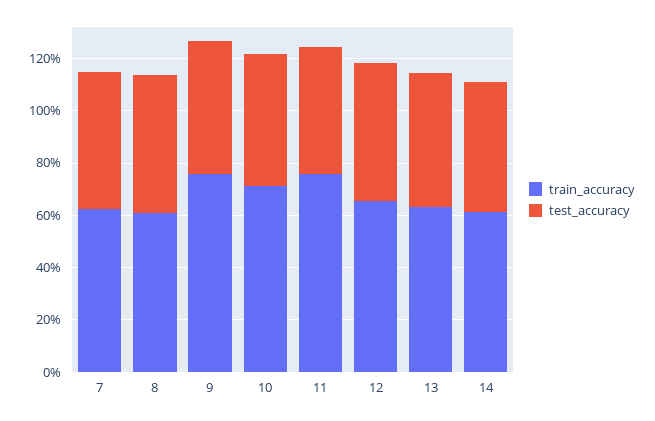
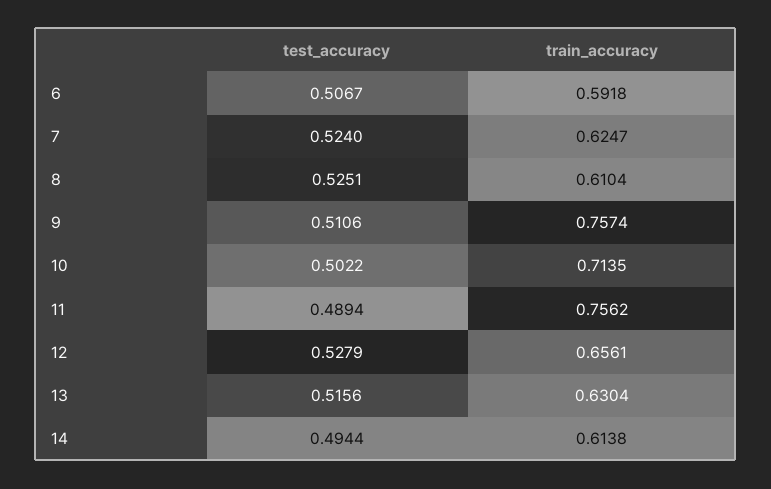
test_accuracy, 6: none -> 0.5067
train_accuracy, 6: none -> 0.5918

